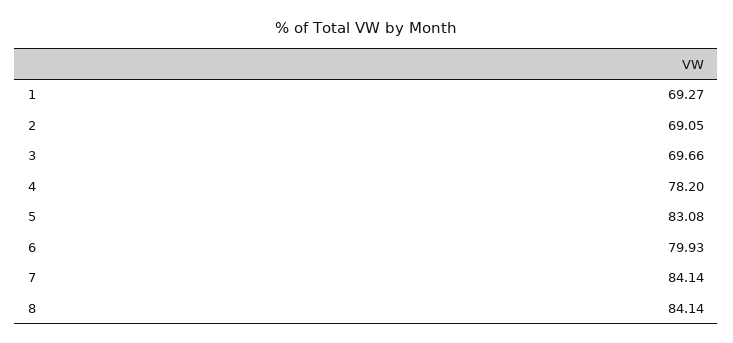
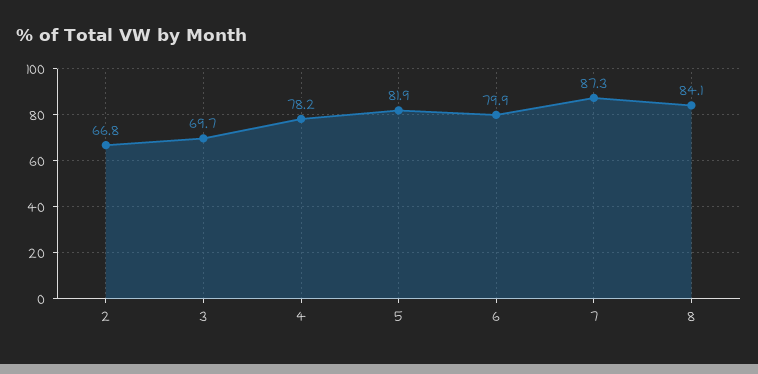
1: 69.27 -> none
2: 69.05 -> 66.8
5: 83.08 -> 81.9
7: 84.14 -> 87.3

